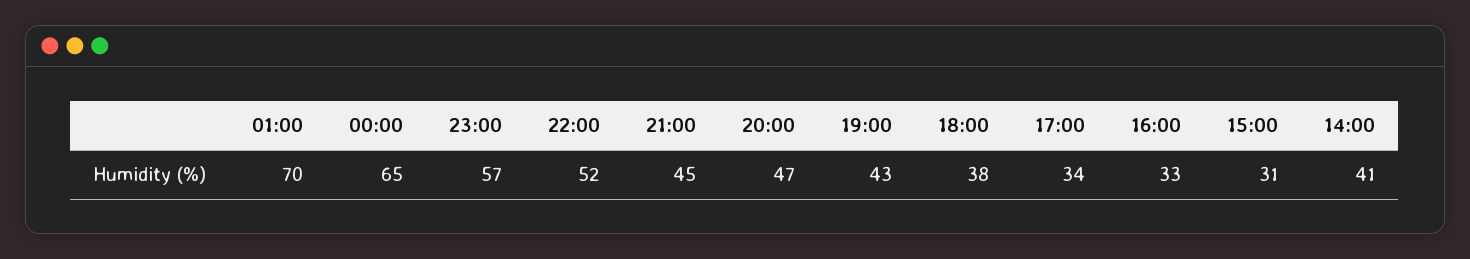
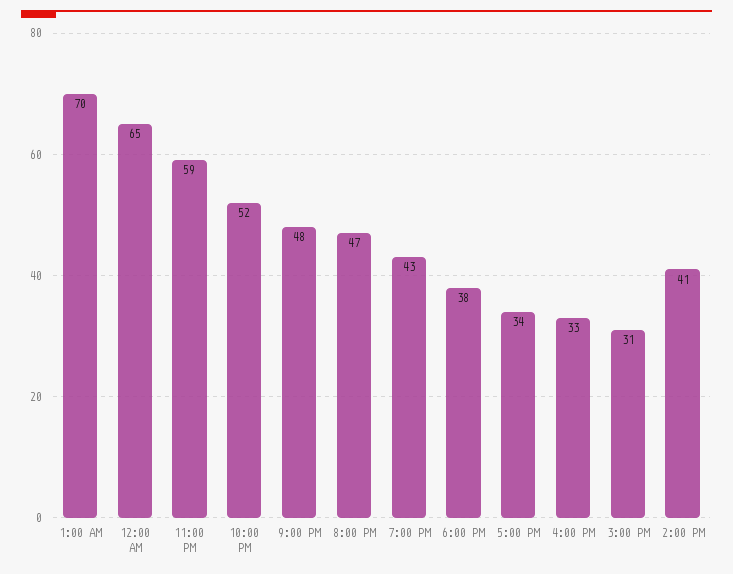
23:00: 57 -> 59
21:00: 45 -> 48

